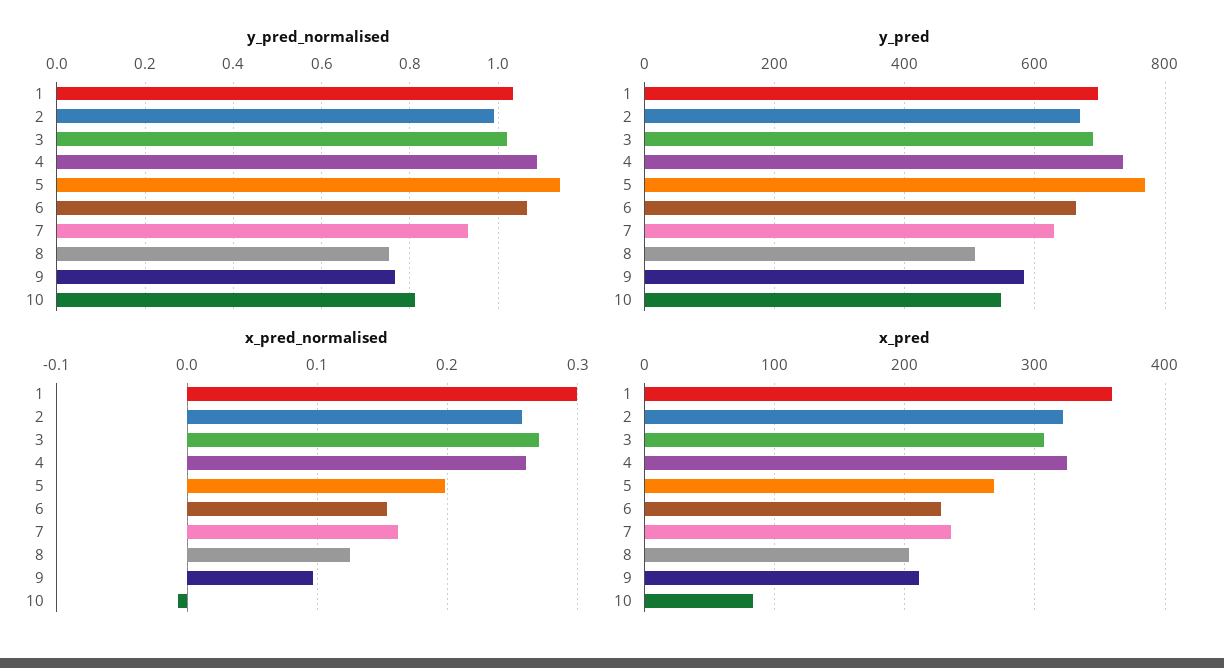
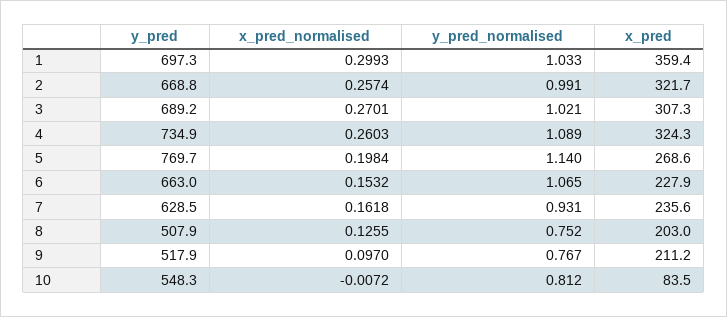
y_pred, 9: 580 -> 517.9

